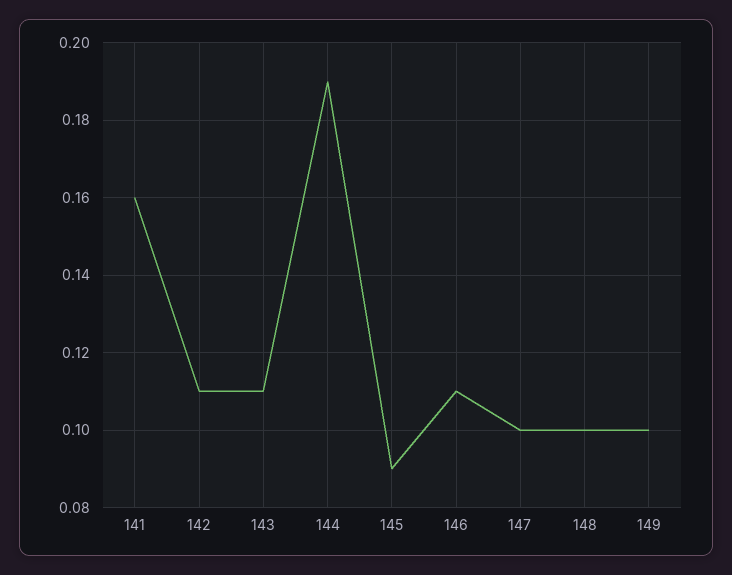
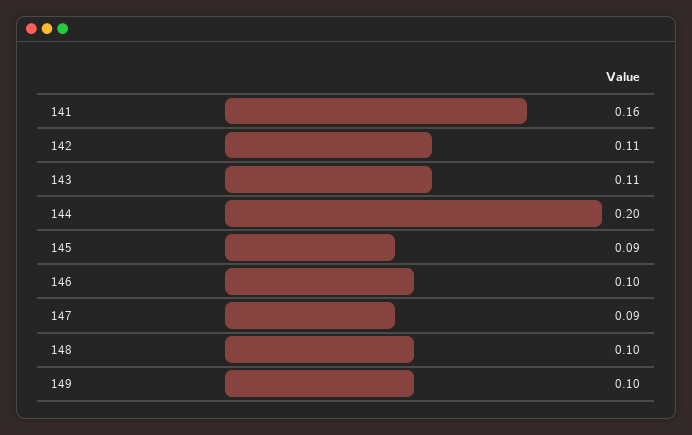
144: 0.19 -> 0.2
146: 0.11 -> 0.1
147: 0.1 -> 0.09

